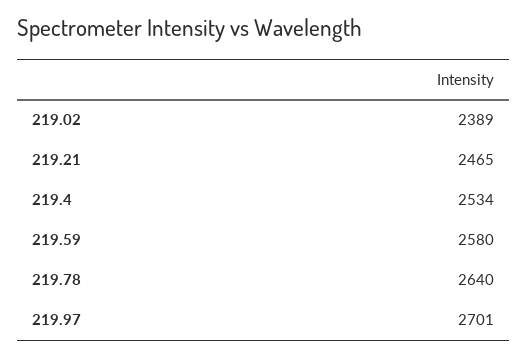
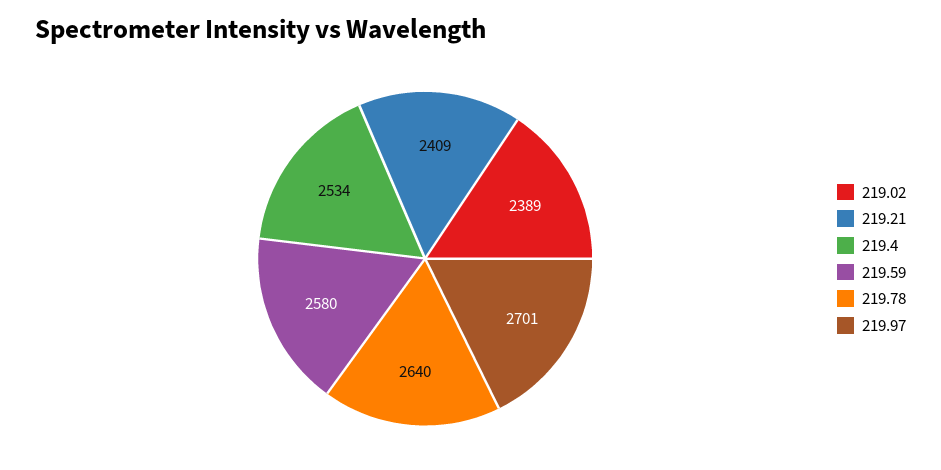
219.21: 2465 -> 2409

